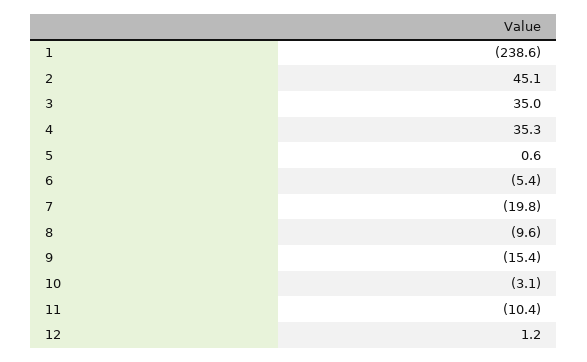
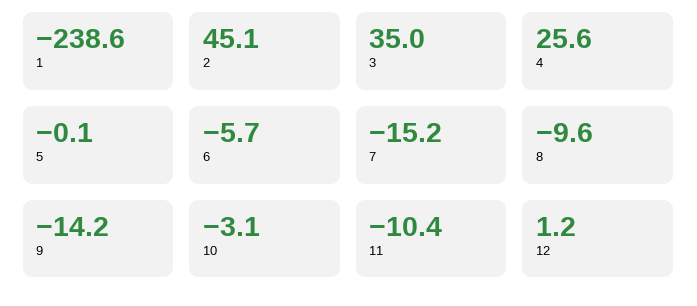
4: 35.3 -> 25.6
5: 0.6 -> -0.1
6: -5.4 -> -5.7
7: -19.8 -> -15.2
9: -15.4 -> -14.2

